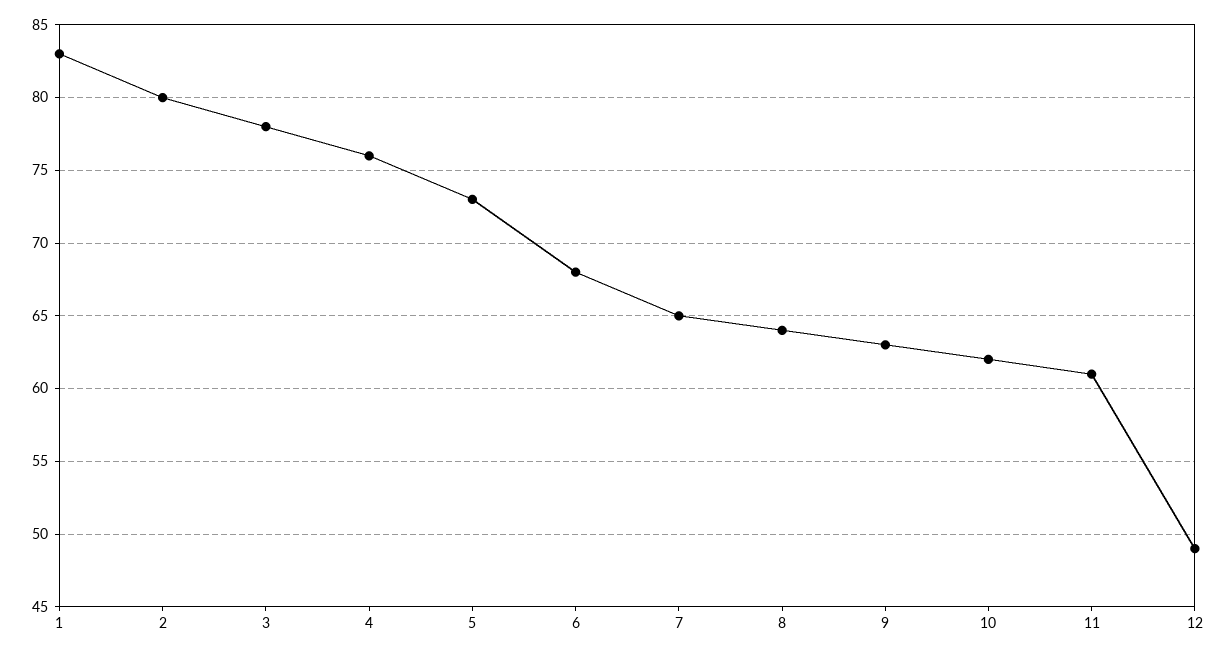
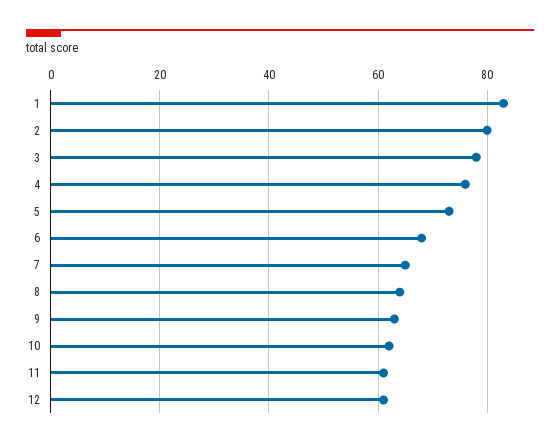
12: 49 -> 60

